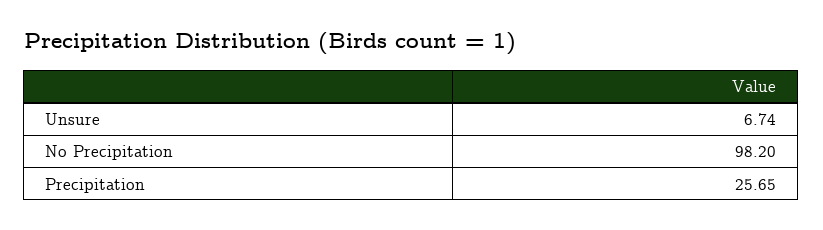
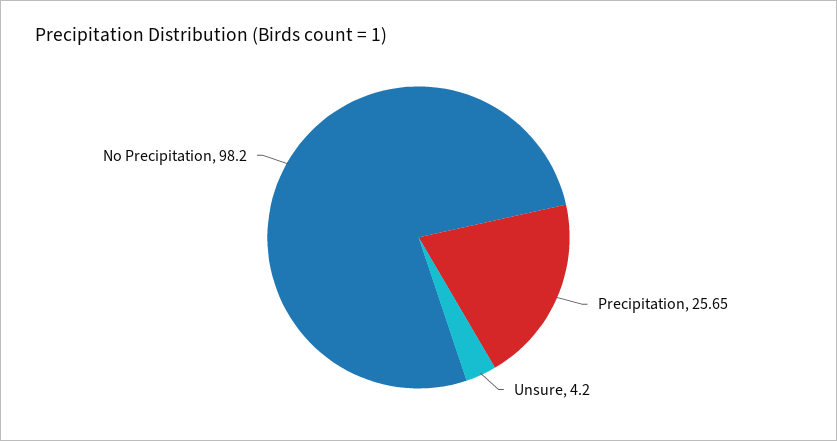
Unsure: 6.74 -> 4.2

